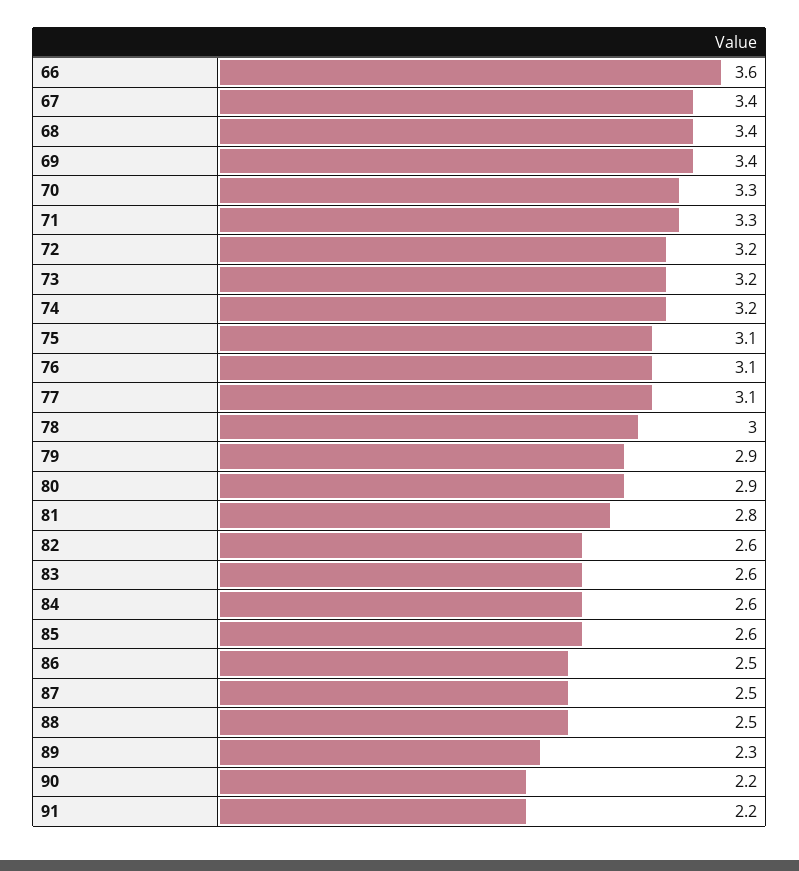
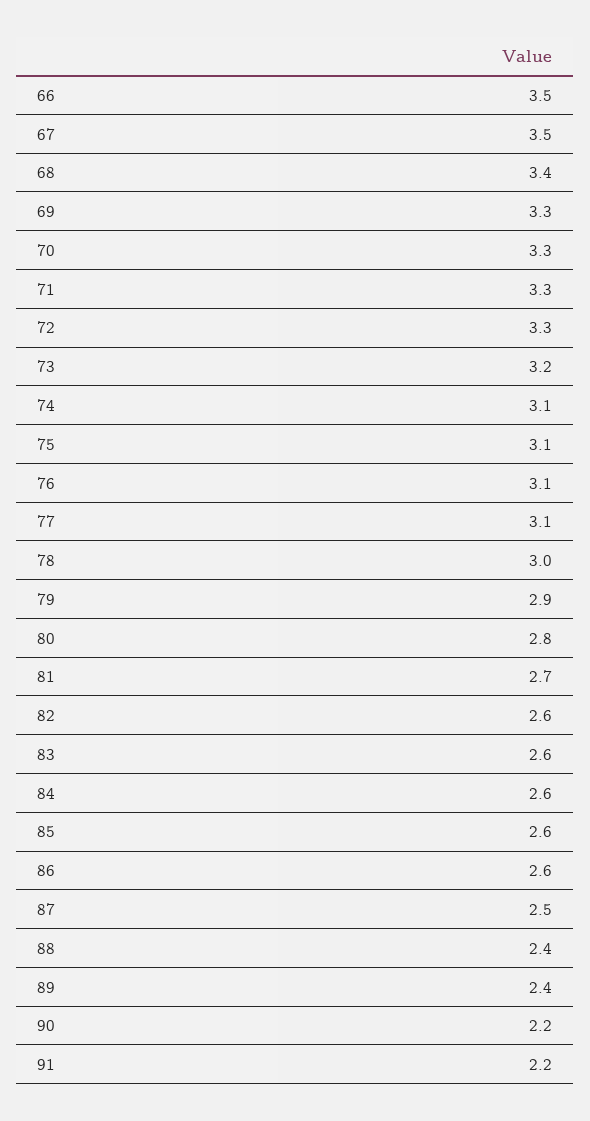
66: 3.6 -> 3.5
67: 3.4 -> 3.5
69: 3.4 -> 3.3
72: 3.2 -> 3.3
74: 3.2 -> 3.1
80: 2.9 -> 2.8
81: 2.8 -> 2.7
86: 2.5 -> 2.6
88: 2.5 -> 2.4
89: 2.3 -> 2.4

